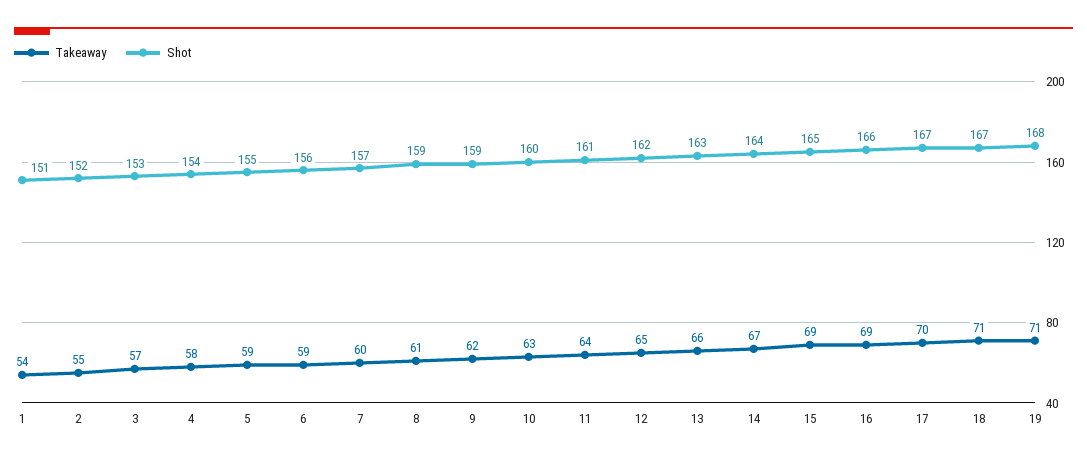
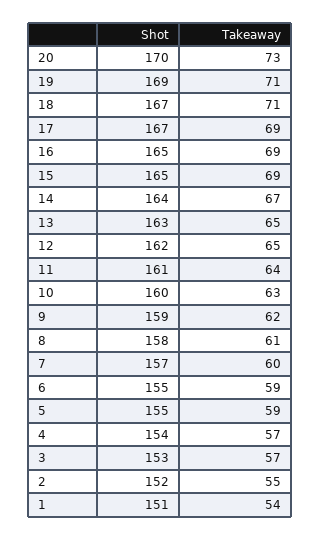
Takeaway, 4: 58 -> 57
Shot, 6: 156 -> 155
Shot, 8: 159 -> 158
Takeaway, 13: 66 -> 65
Shot, 16: 166 -> 165
Takeaway, 17: 70 -> 69
Shot, 19: 168 -> 169
Shot, 20: none -> 170
Takeaway, 20: none -> 73

